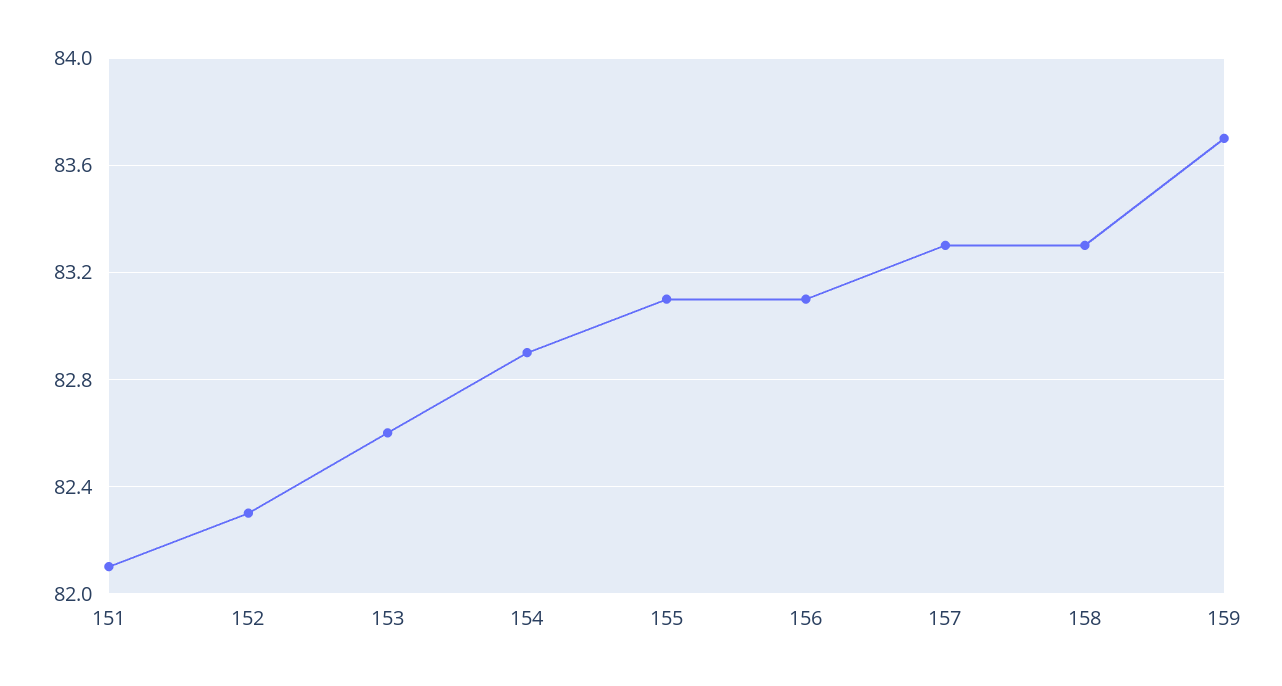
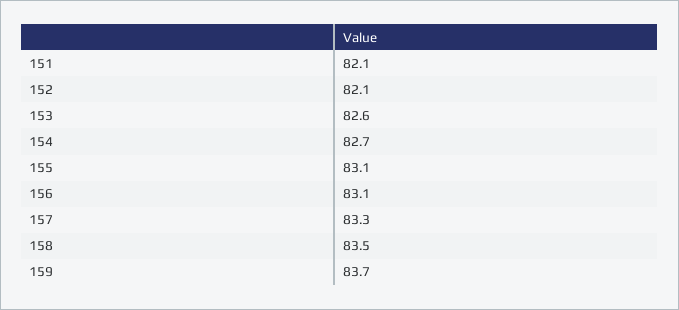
152: 82.3 -> 82.1
154: 82.9 -> 82.7
158: 83.3 -> 83.5

